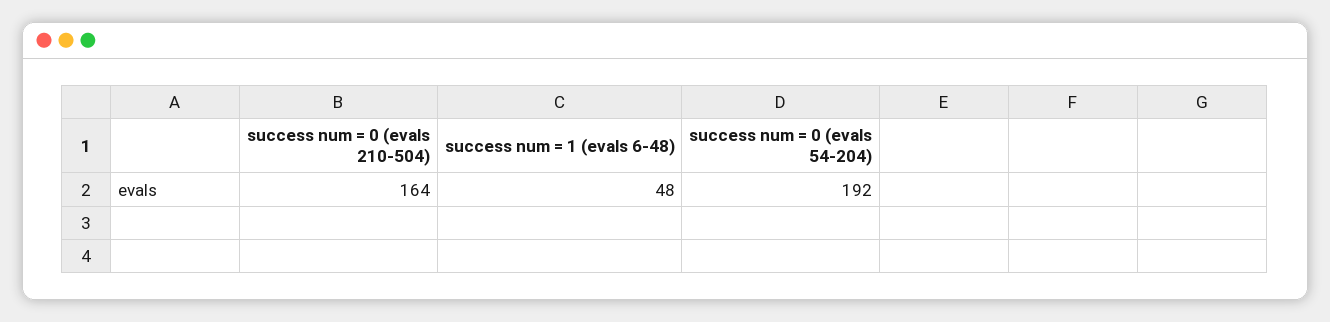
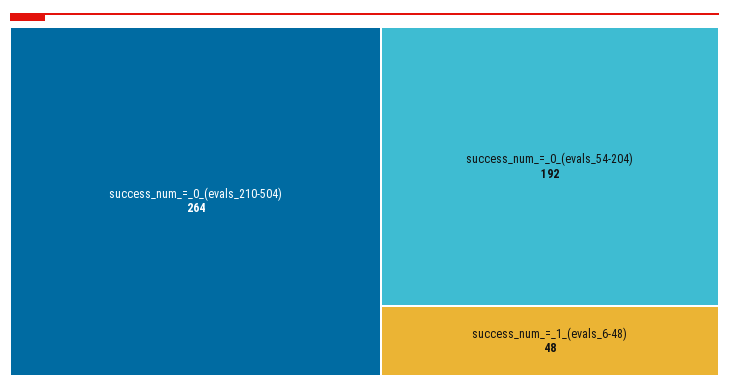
success num = 0 (evals 210-504): 164 -> 264

